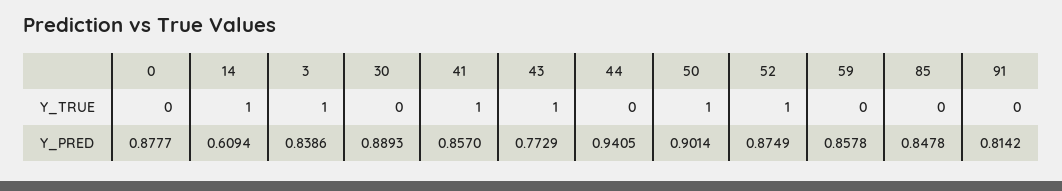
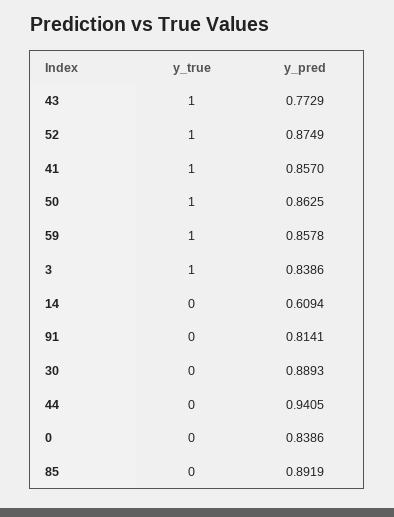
14, Y_TRUE: 1 -> 0
59, Y_TRUE: 0 -> 1
0, Y_PRED: 0.8777 -> 0.8386
50, Y_PRED: 0.9014 -> 0.8625
85, Y_PRED: 0.8478 -> 0.8919
91, Y_PRED: 0.8142 -> 0.8141

